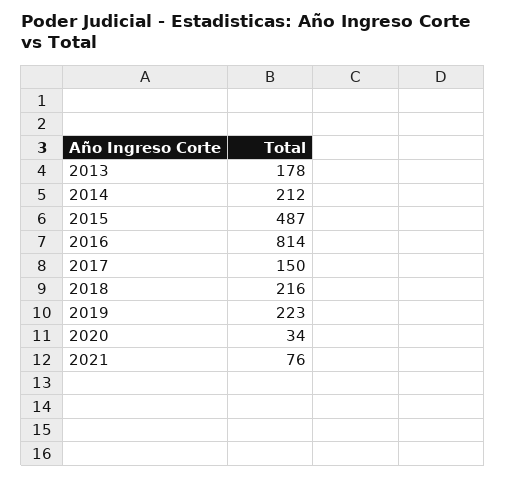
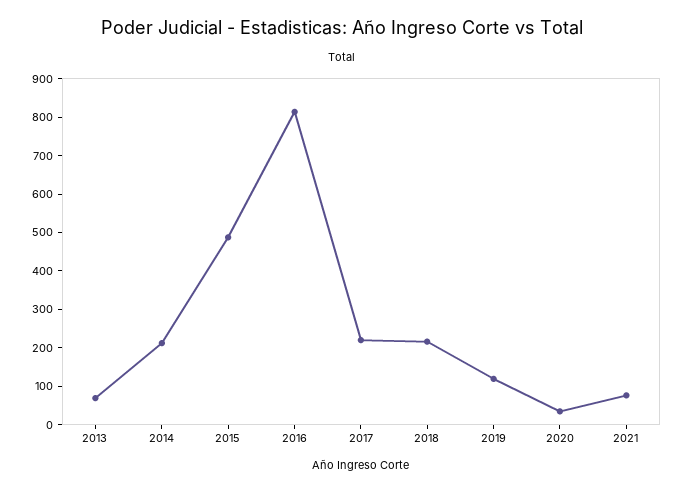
2013: 178 -> 75
2017: 150 -> 225
2019: 223 -> 125

